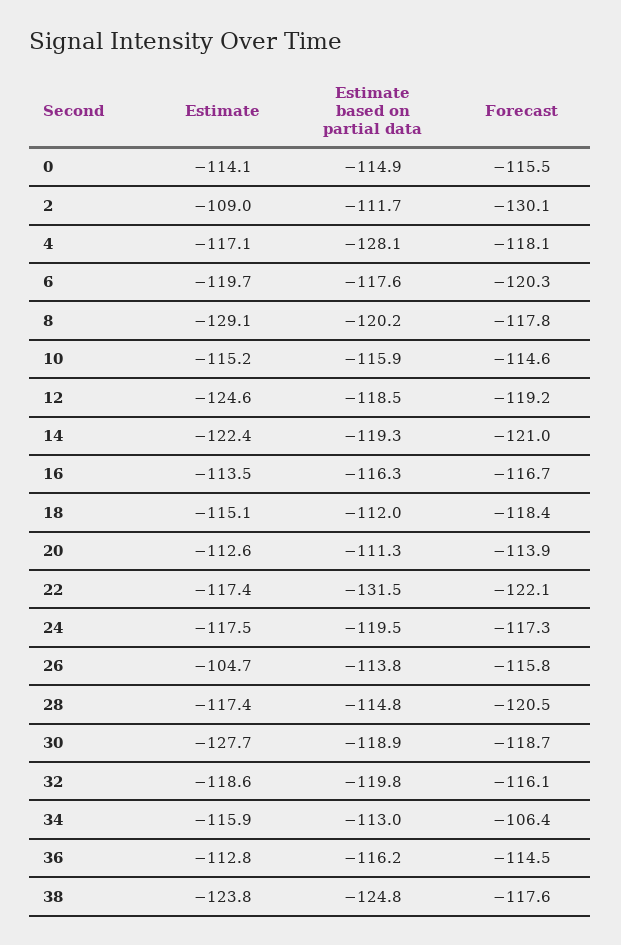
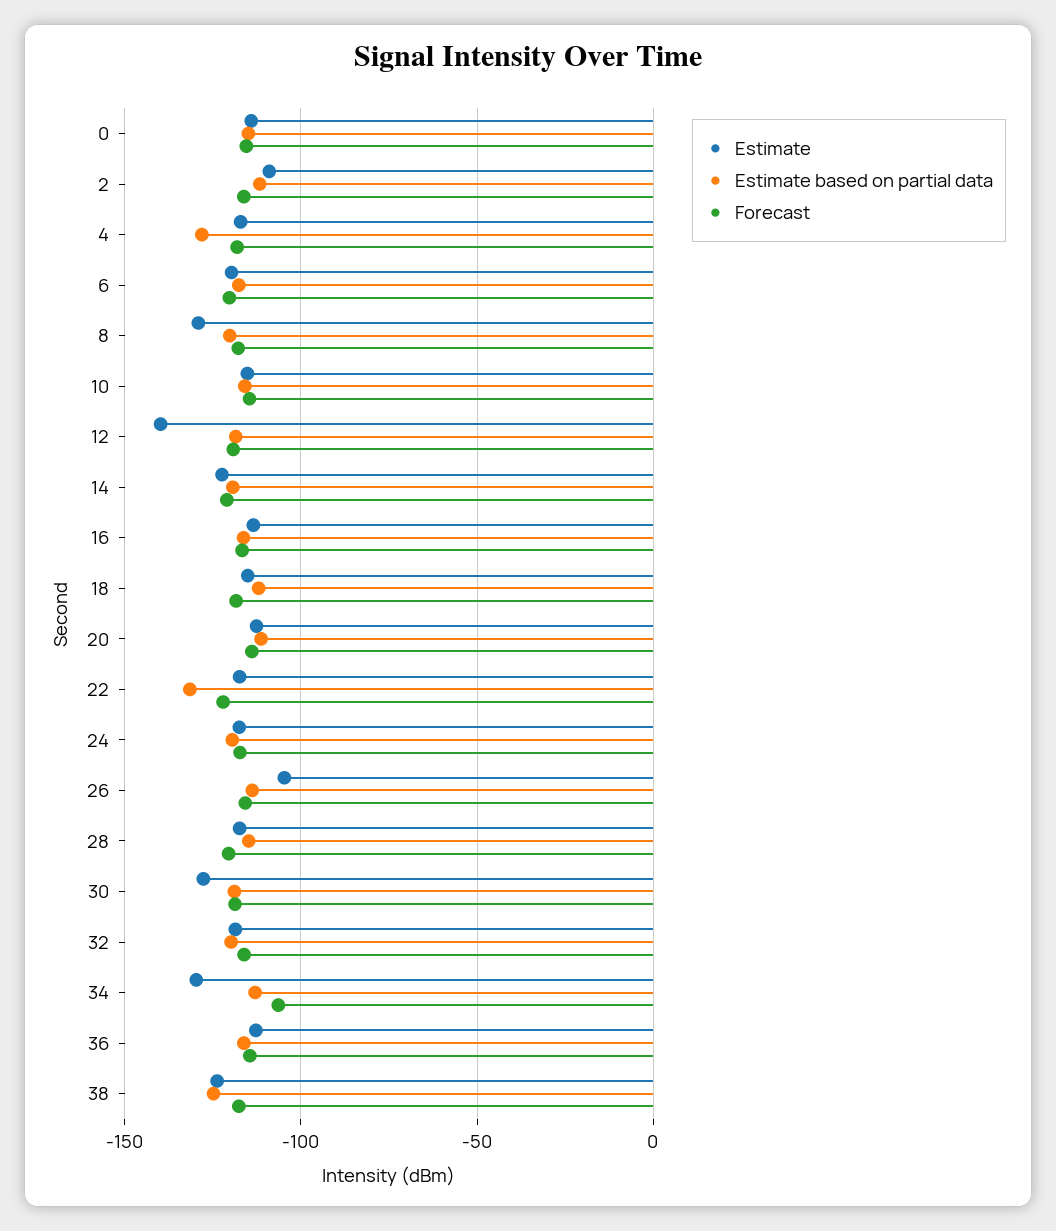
Forecast, 2: -130.1 -> -115
Estimate, 12: -124.6 -> -140
Estimate, 34: -115.9 -> -130

